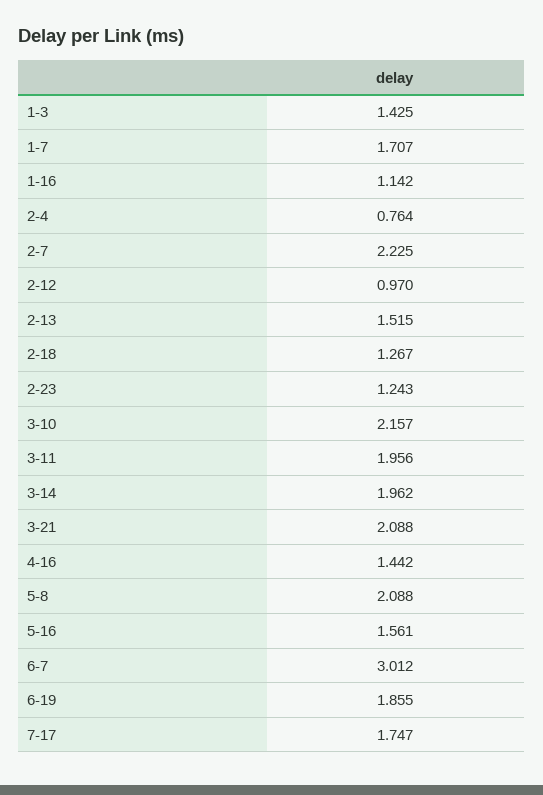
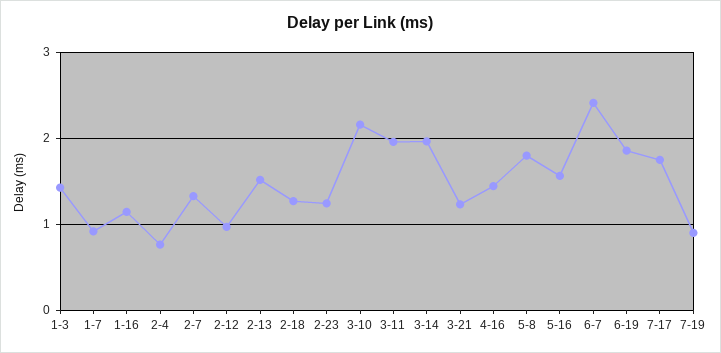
1-7: 1.707 -> 0.9
2-7: 2.225 -> 1.3
3-21: 2.088 -> 1.2
5-8: 2.088 -> 1.8
6-7: 3.012 -> 2.4
7-19: none -> 0.9

